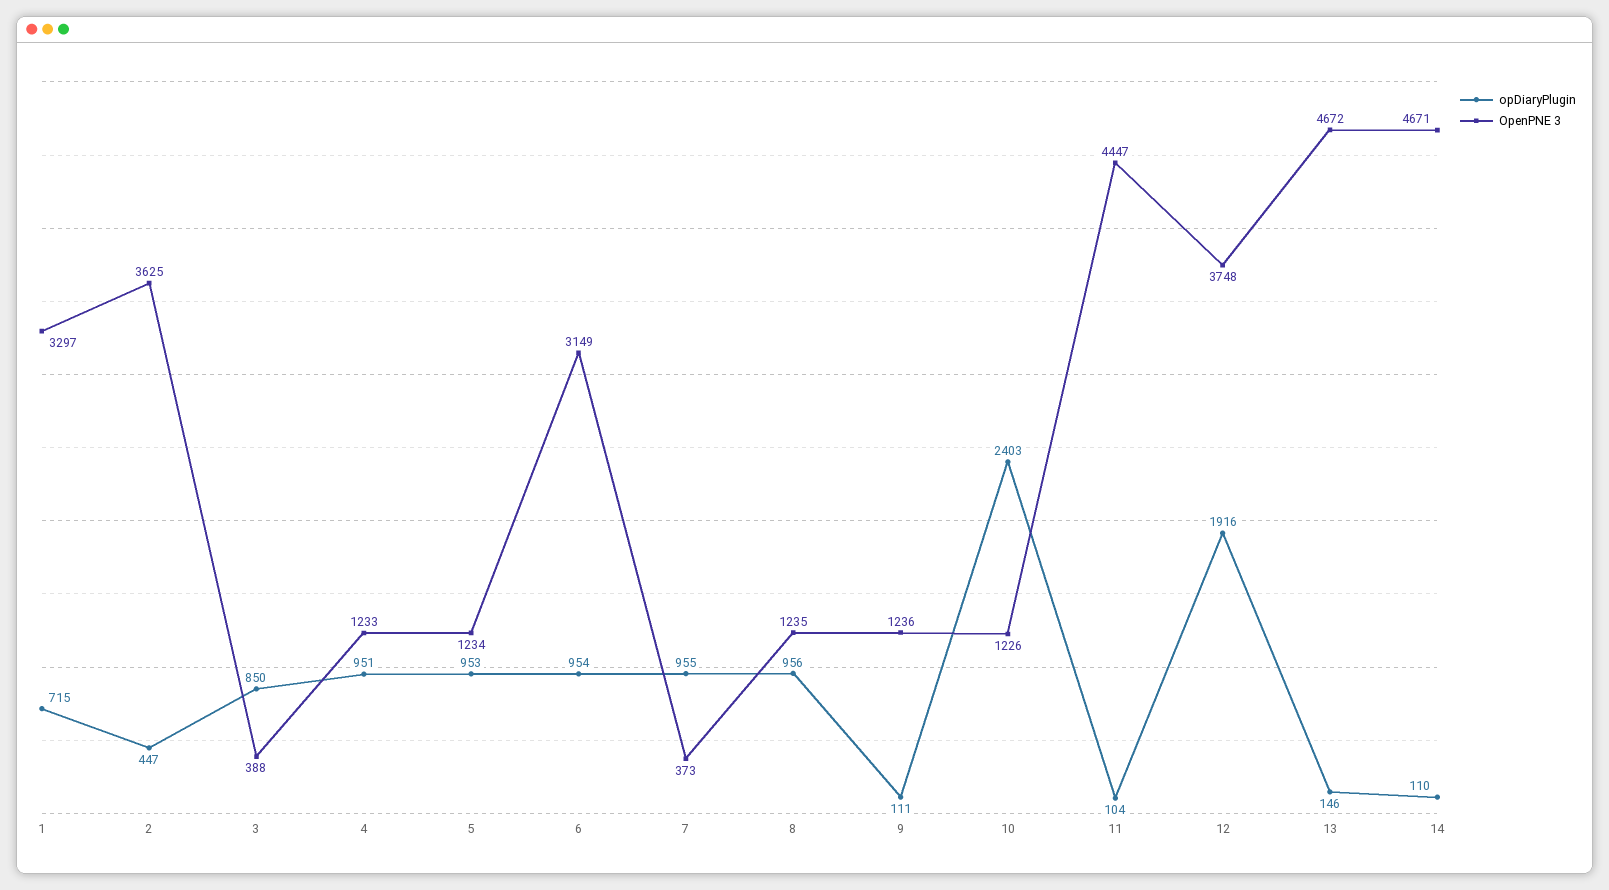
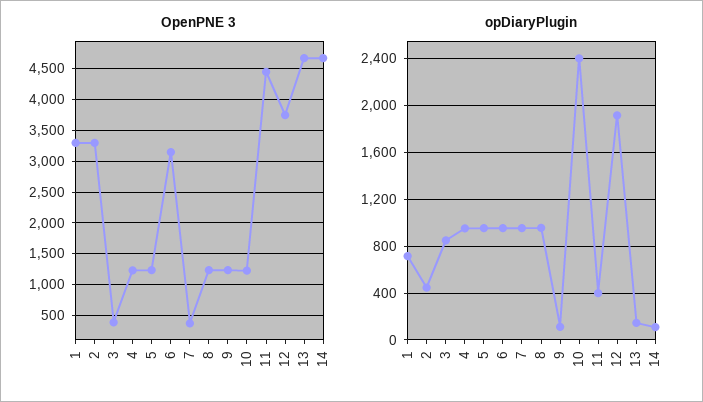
OpenPNE 3, 2: 3625 -> 3300
opDiaryPlugin, 11: 104 -> 400

